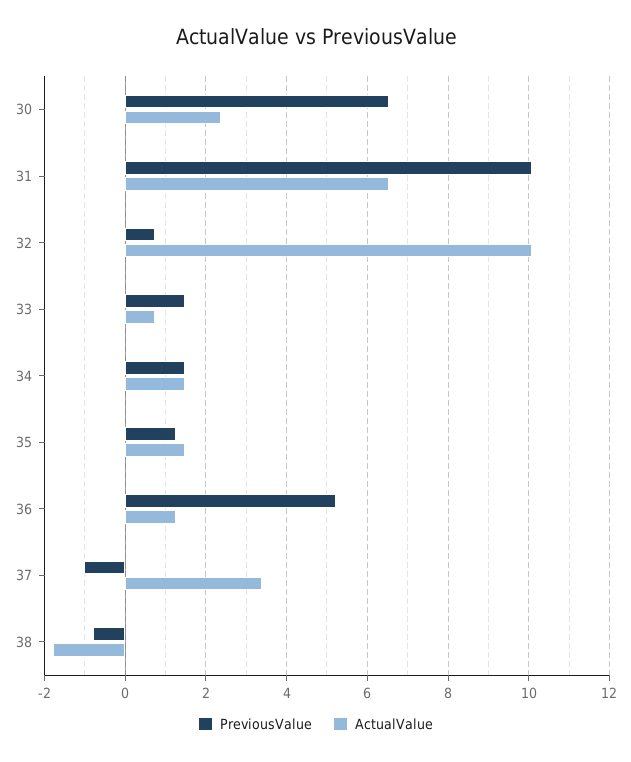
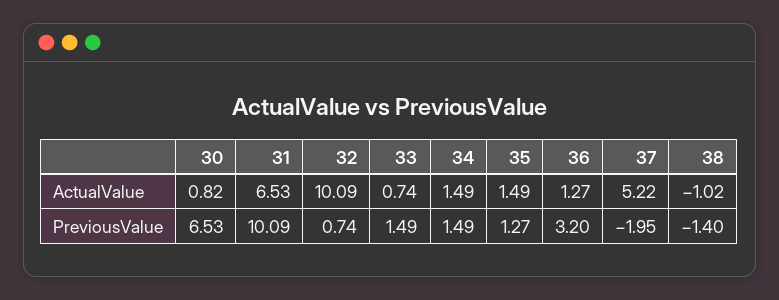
ActualValue, 30: 2.4 -> 0.82
PreviousValue, 36: 5.2 -> 3.2
PreviousValue, 37: -1 -> -1.95
ActualValue, 37: 3.4 -> 5.22
PreviousValue, 38: -0.8 -> -1.4
ActualValue, 38: -1.8 -> -1.02

